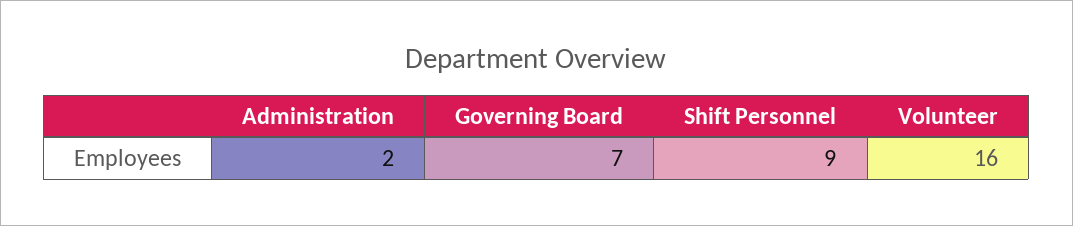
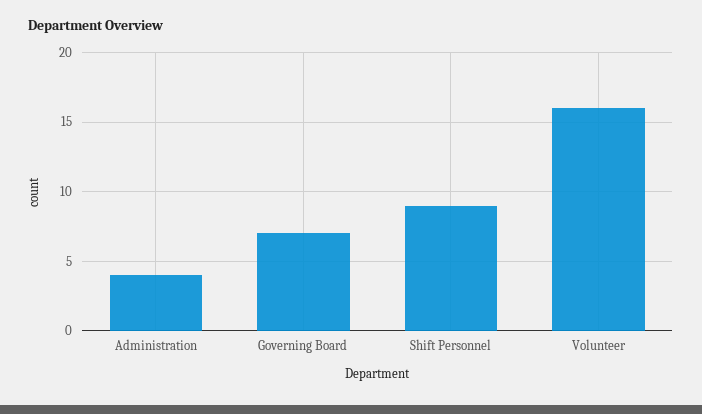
Administration: 2 -> 4

